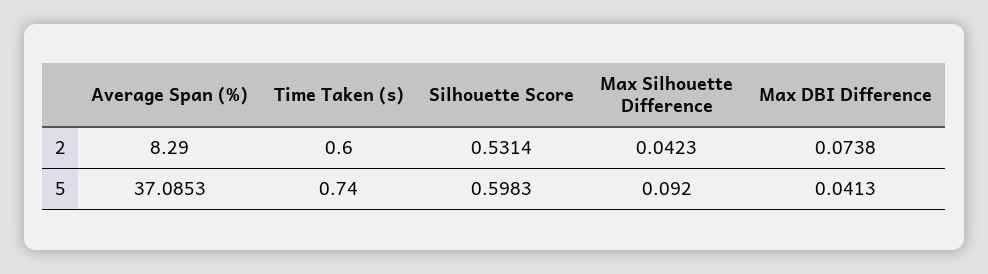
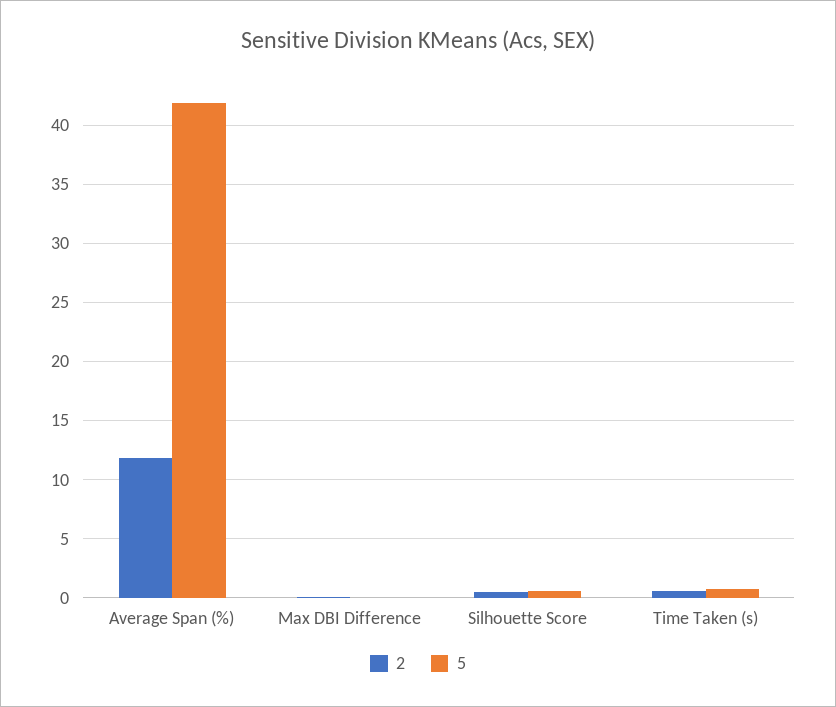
2, Average Span (%): 8.29 -> 12
2, Max Silhouette Difference: 0.0423 -> none
5, Average Span (%): 37.0853 -> 42
5, Max Silhouette Difference: 0.092 -> none

